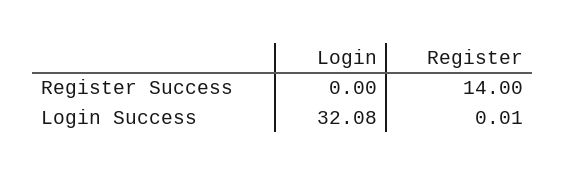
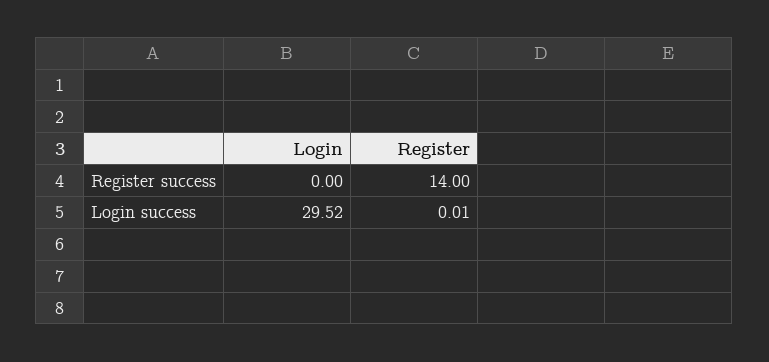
Login, Login Success: 32.08 -> 29.52

